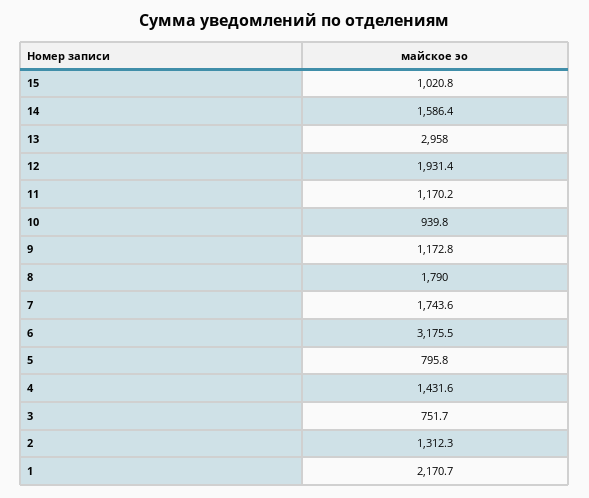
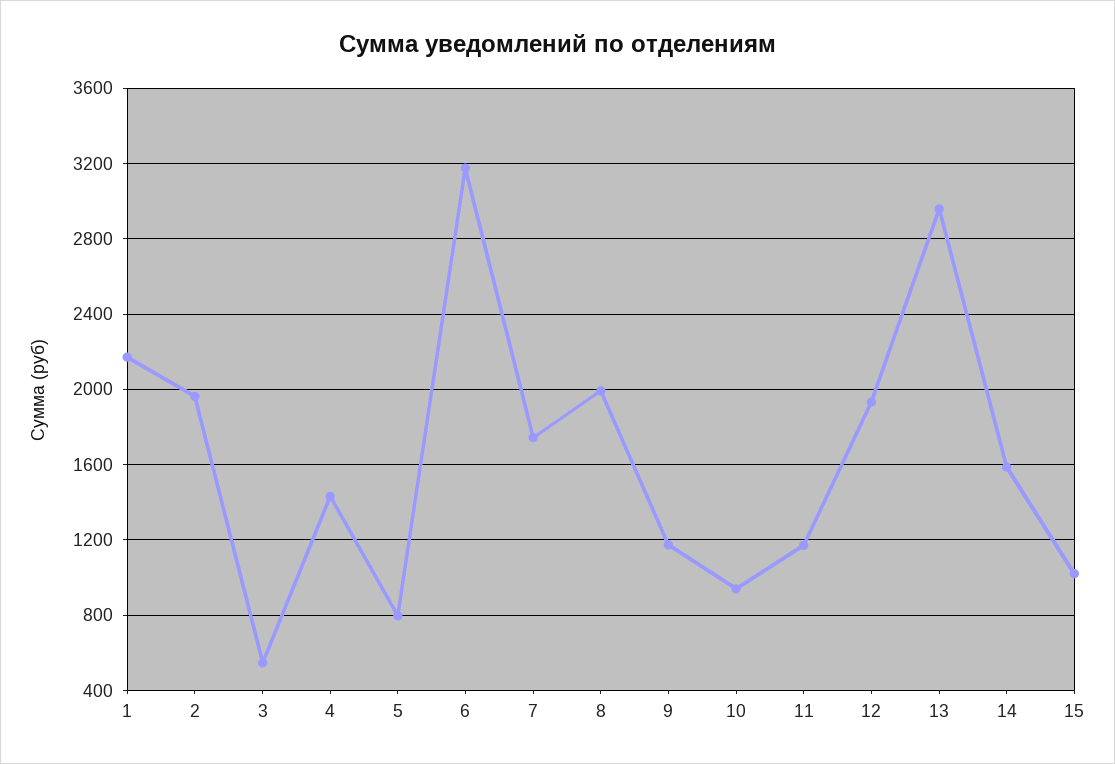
8: 1790 -> 2000
3: 751.7 -> 550
2: 1312.3 -> 1950

